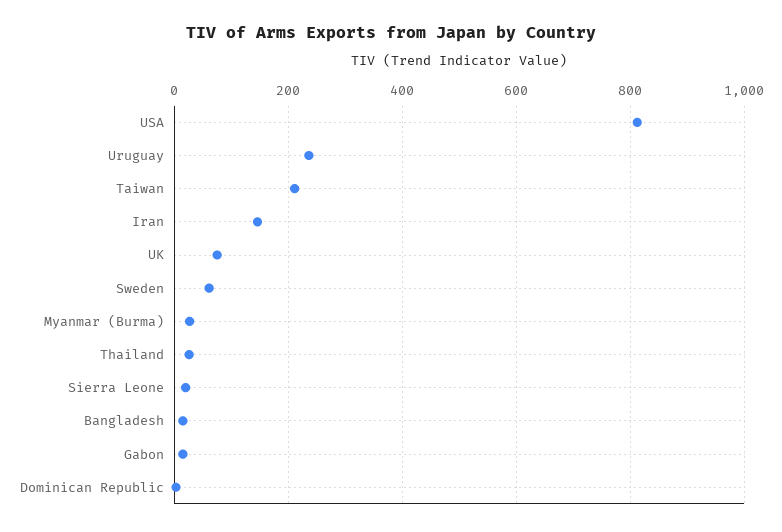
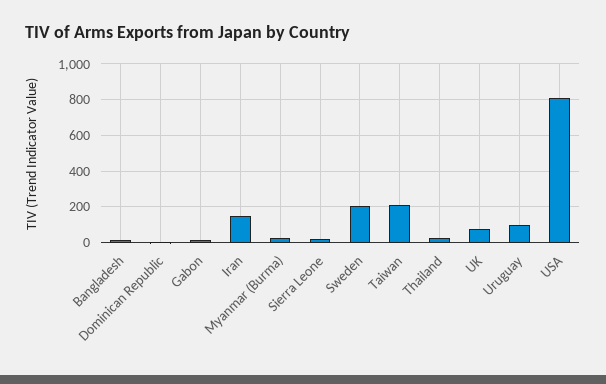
Uruguay: 240 -> 100
Sweden: 60 -> 200

